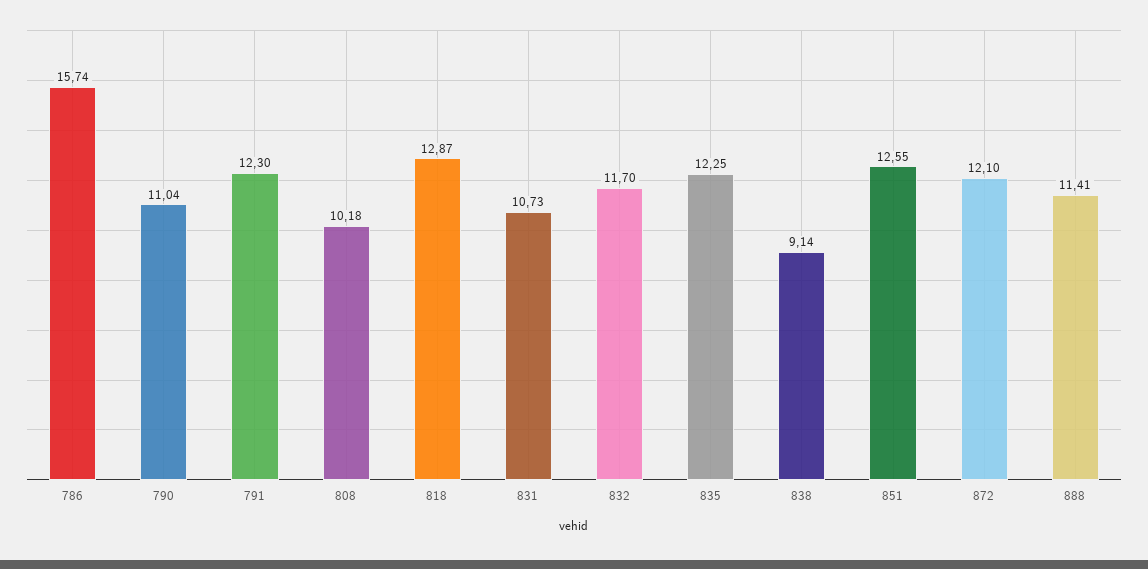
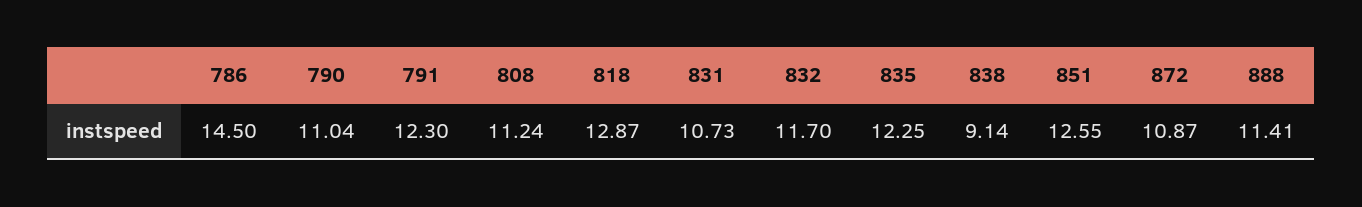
786: 15.74 -> 14.5
808: 10.18 -> 11.24
872: 12.1 -> 10.87

